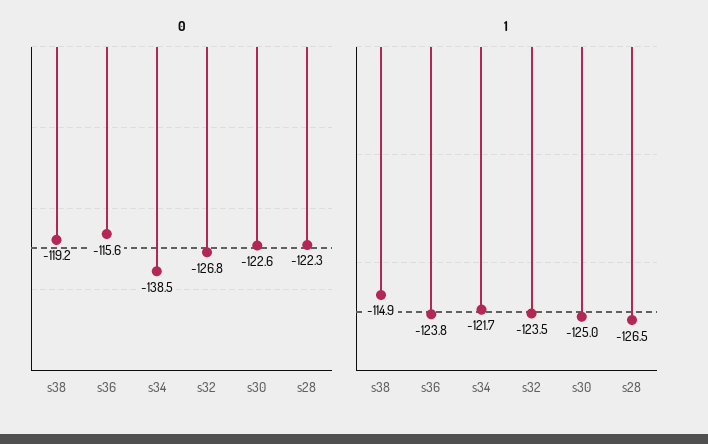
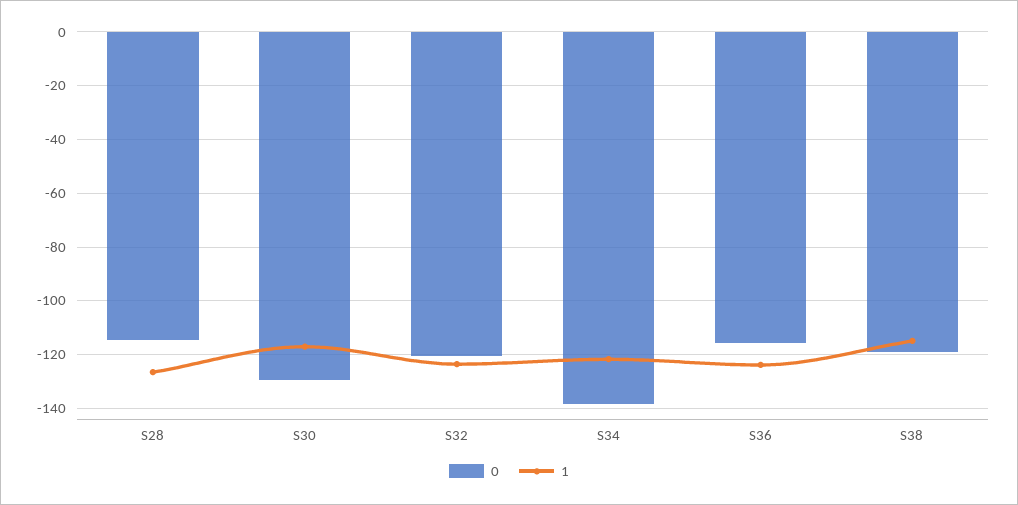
0, s32: -126.8 -> -120
0, s30: -122.6 -> -130
0, s28: -122.3 -> -115
1, s30: -125 -> -117.5

